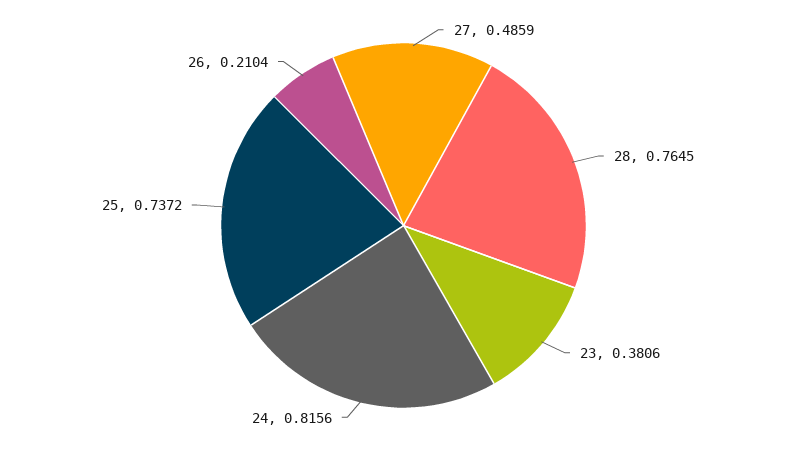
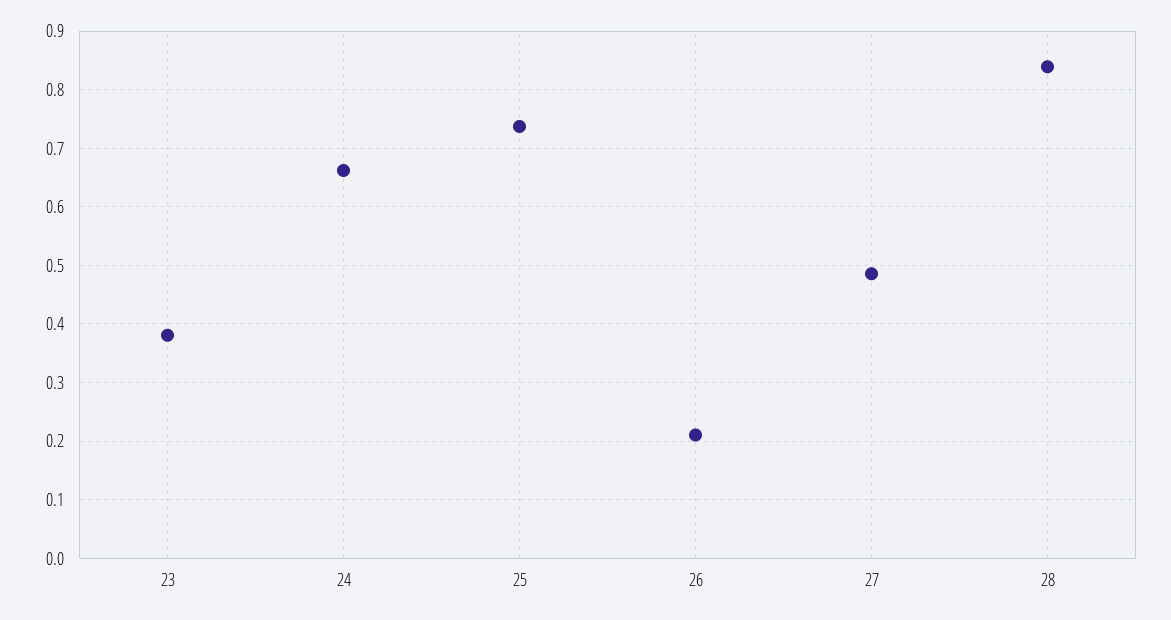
28: 0.7645 -> 0.84
24: 0.8156 -> 0.66

